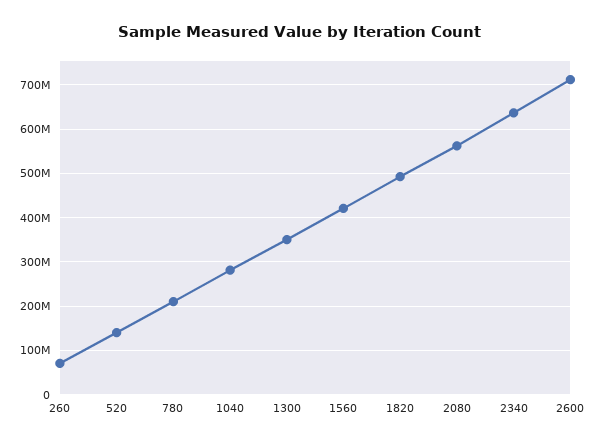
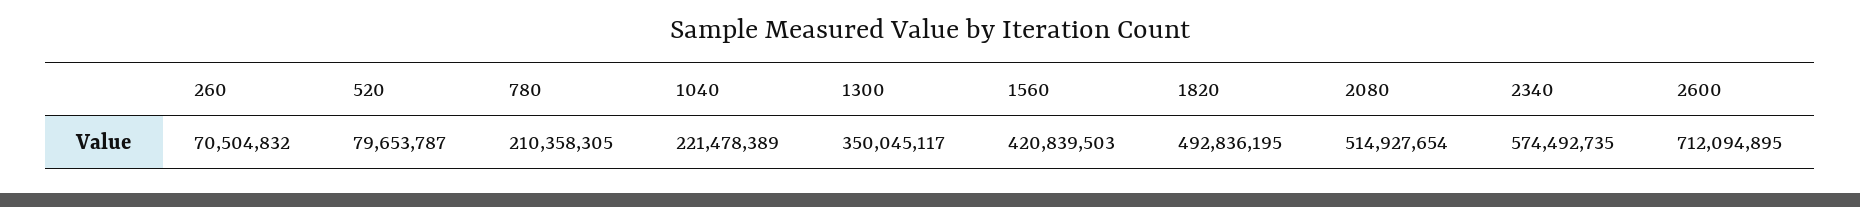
520: 140000000 -> 79653787
1040: 280000000 -> 221478389
2080: 560000000 -> 514927654
2340: 640000000 -> 574492735

